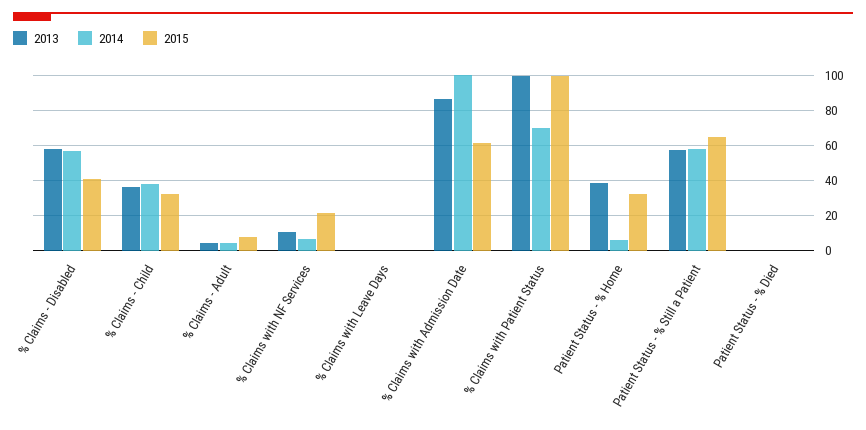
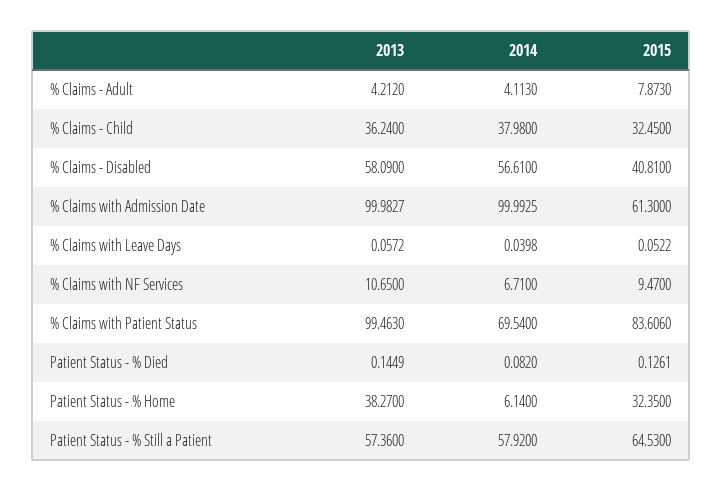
2015, % Claims with NF Services: 20 -> 9.47
2013, % Claims with Admission Date: 85 -> 99.9827
2015, % Claims with Patient Status: 100 -> 83.606

